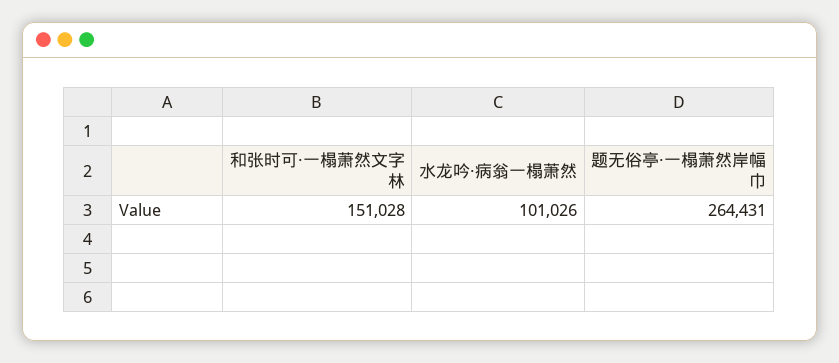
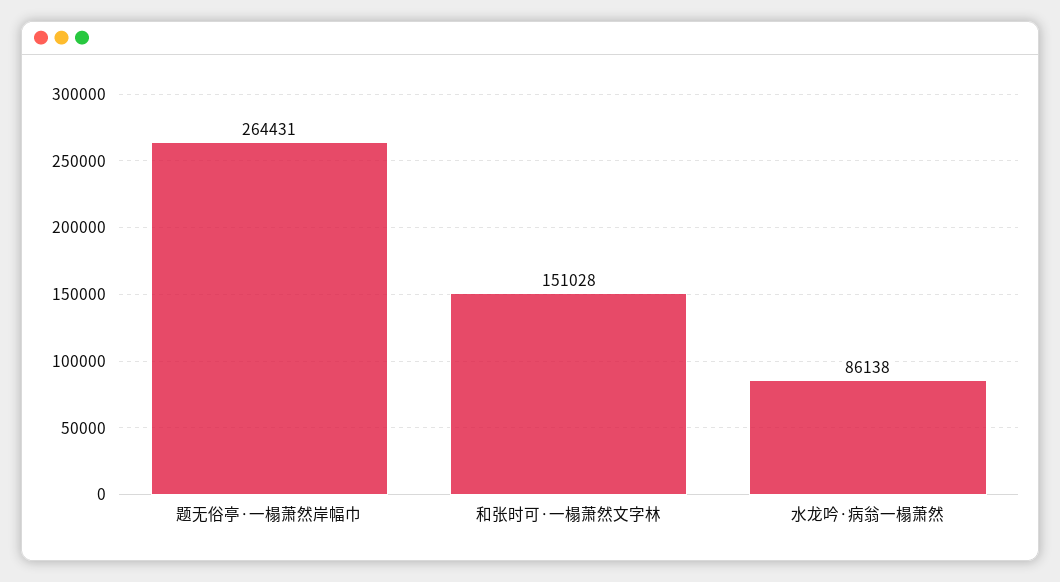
水龙吟·病翁一榻萧然: 101026 -> 86138

